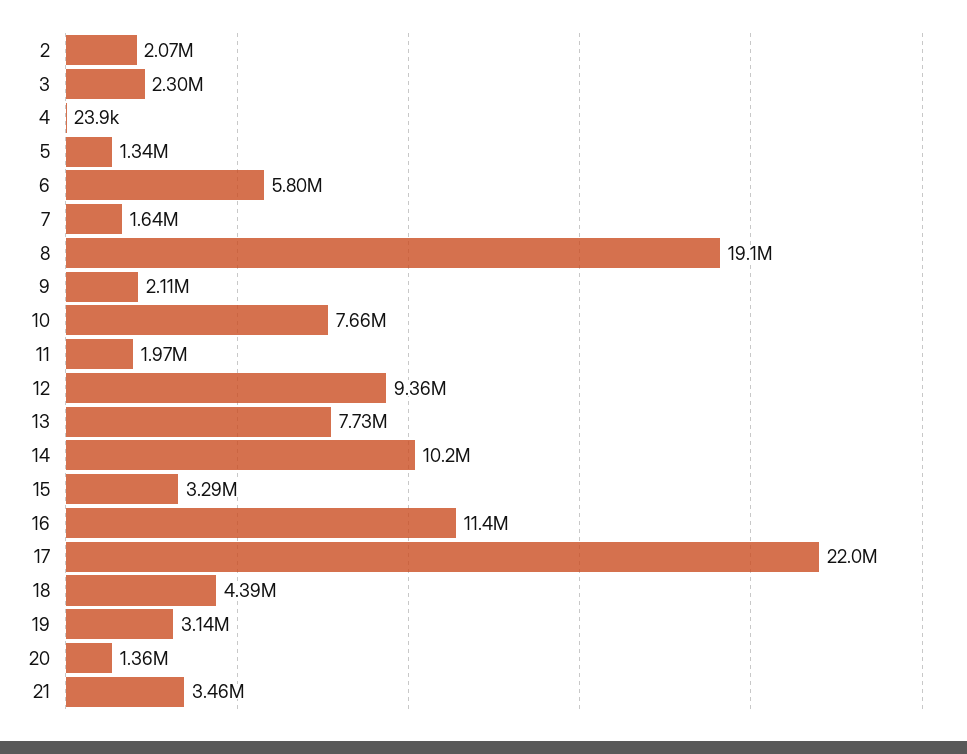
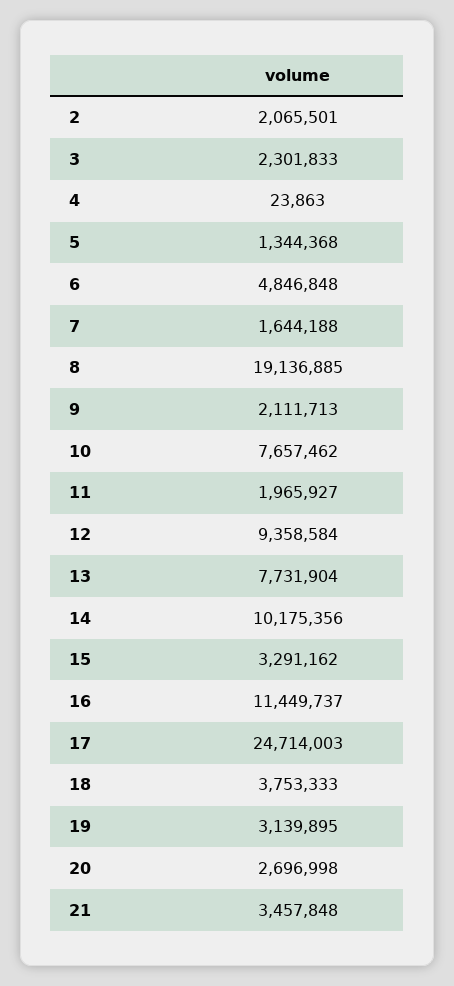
6: 5800000 -> 4846848
17: 22000000 -> 24714003
18: 4390000 -> 3753333
20: 1360000 -> 2696998

